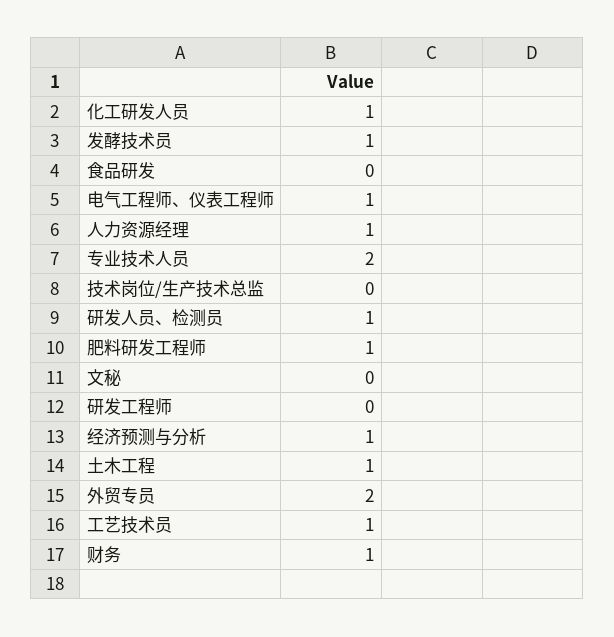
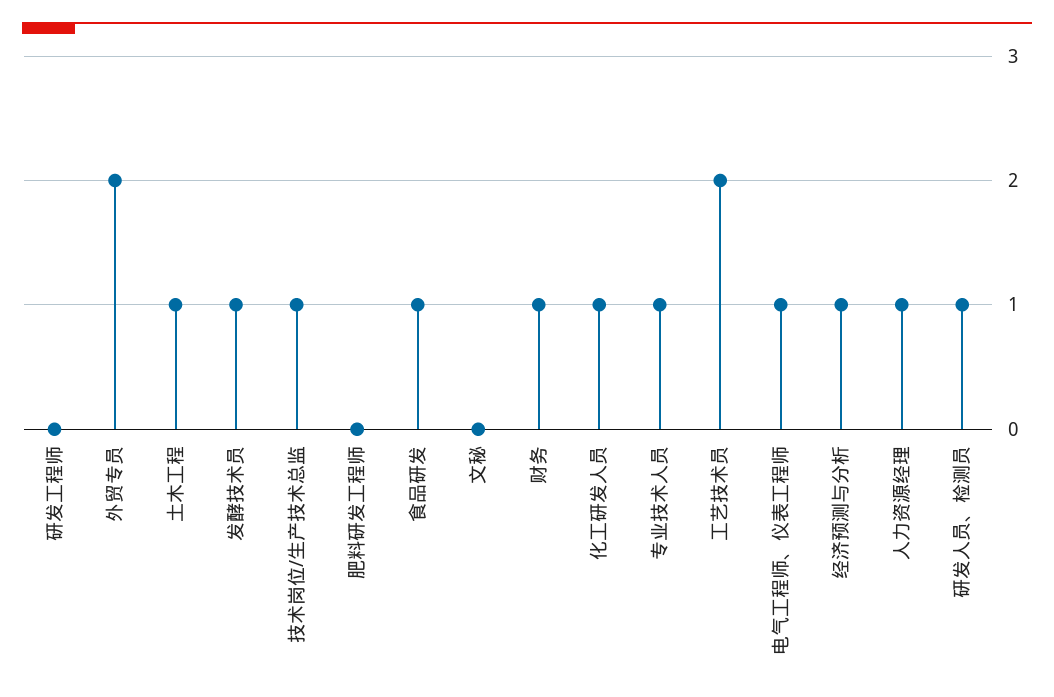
食品研发: 0 -> 1
专业技术人员: 2 -> 1
技术岗位/生产技术总监: 0 -> 1
肥料研发工程师: 1 -> 0
工艺技术员: 1 -> 2

